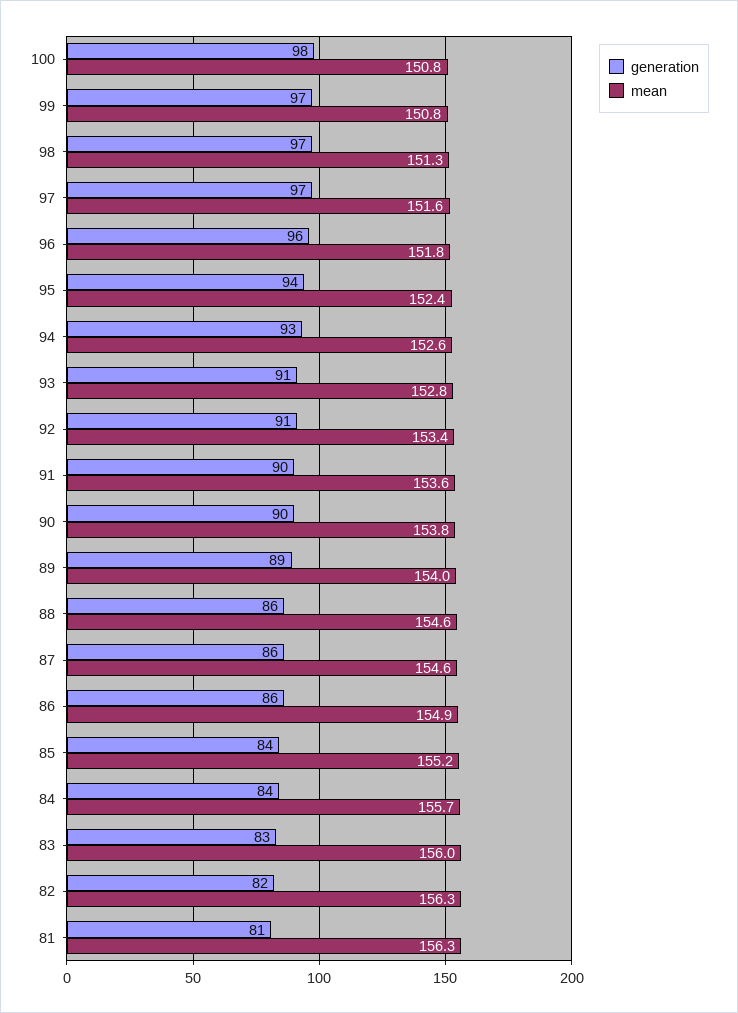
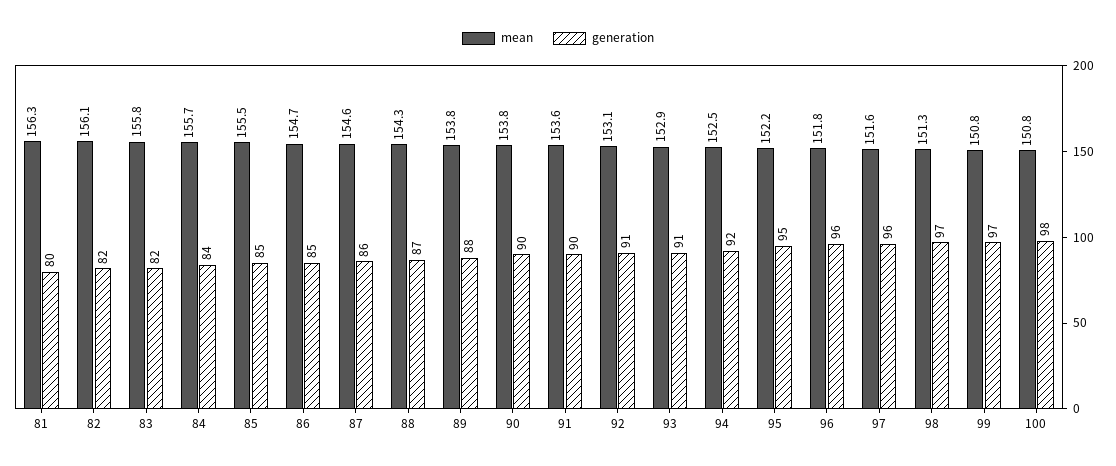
generation, 97: 97 -> 96
generation, 95: 94 -> 95
mean, 95: 152.4 -> 152.2
generation, 94: 93 -> 92
mean, 94: 152.6 -> 152.5
mean, 93: 152.8 -> 152.9
mean, 92: 153.4 -> 153.1
generation, 89: 89 -> 88
mean, 89: 154 -> 153.8
generation, 88: 86 -> 87
mean, 88: 154.6 -> 154.3
generation, 86: 86 -> 85
mean, 86: 154.9 -> 154.7
generation, 85: 84 -> 85
mean, 85: 155.2 -> 155.5
generation, 83: 83 -> 82
mean, 83: 156 -> 155.8
mean, 82: 156.3 -> 156.1
generation, 81: 81 -> 80

